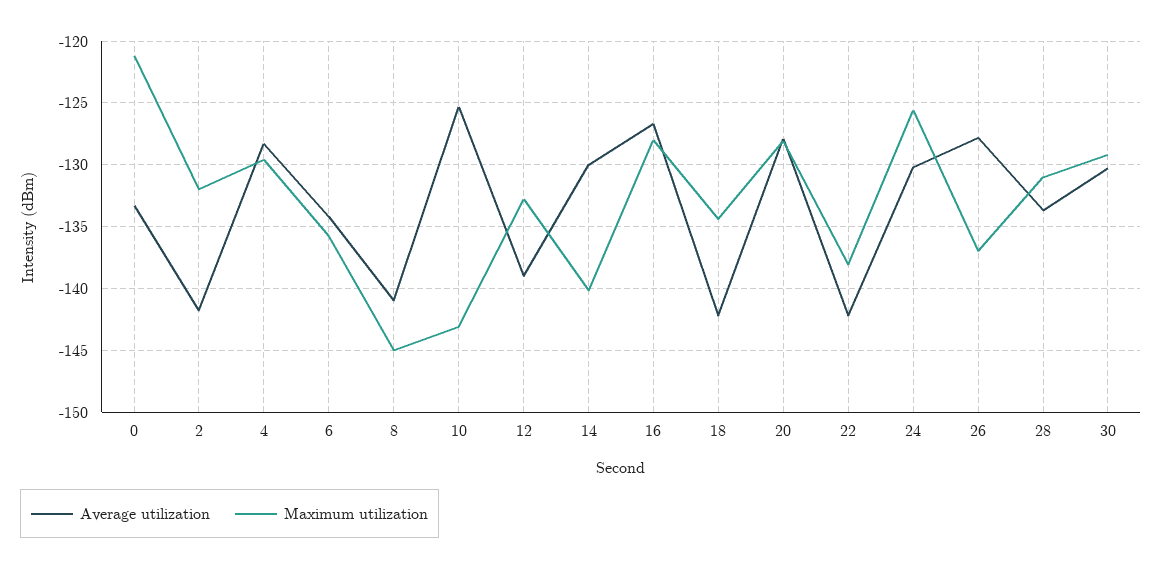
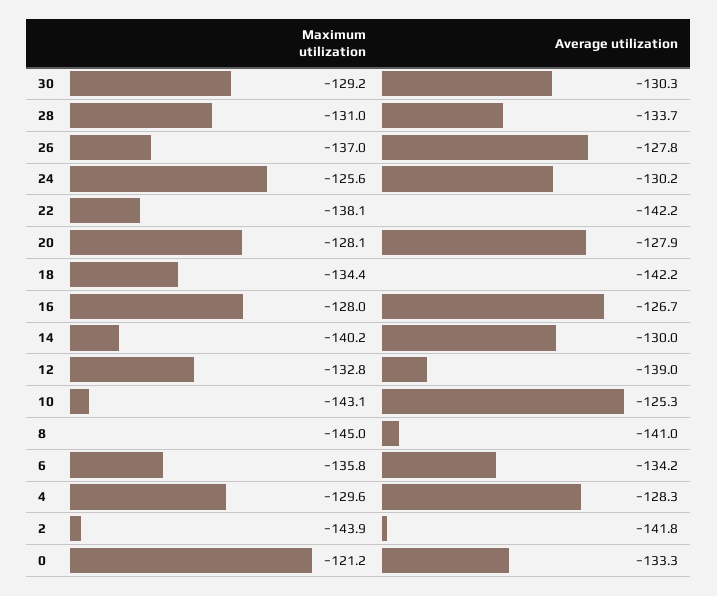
Maximum utilization, 2: -132 -> -143.9

